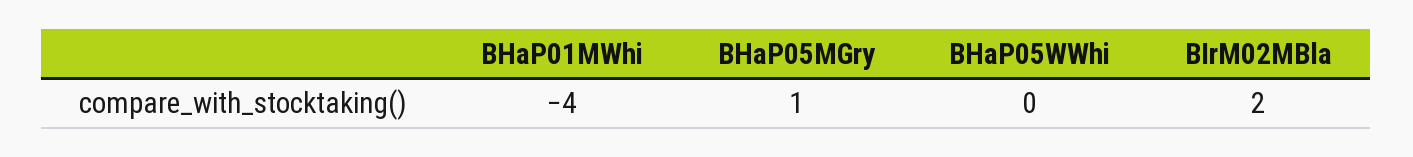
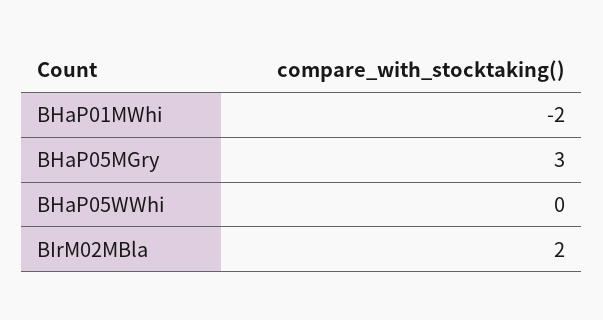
BHaP01MWhi: -4 -> -2
BHaP05MGry: 1 -> 3

